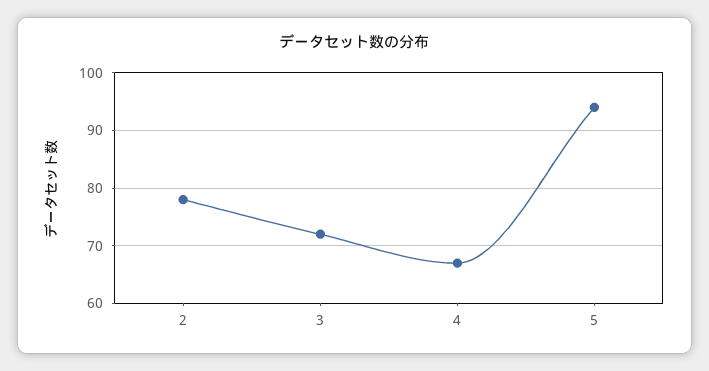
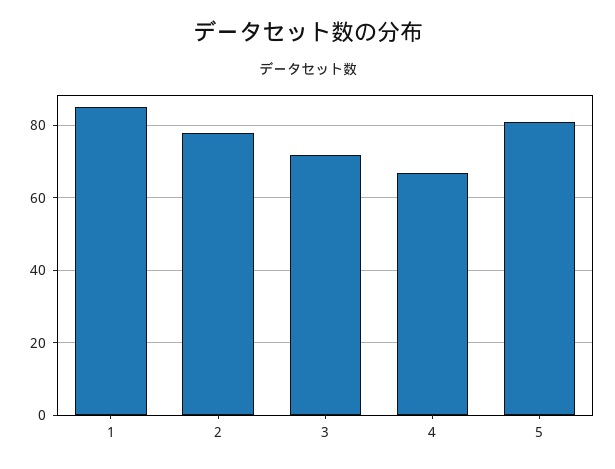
5: 95 -> 80
1: none -> 85

